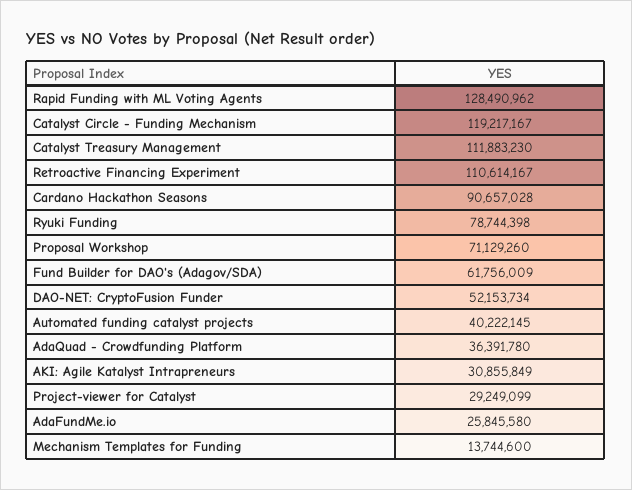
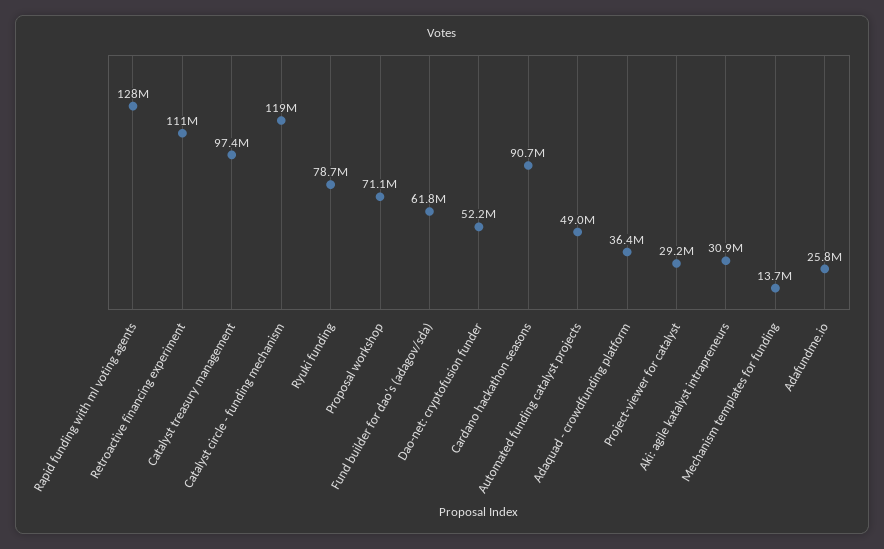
Catalyst Treasury Management: 111883230 -> 97400000
Automated funding catalyst projects: 40222145 -> 49000000

